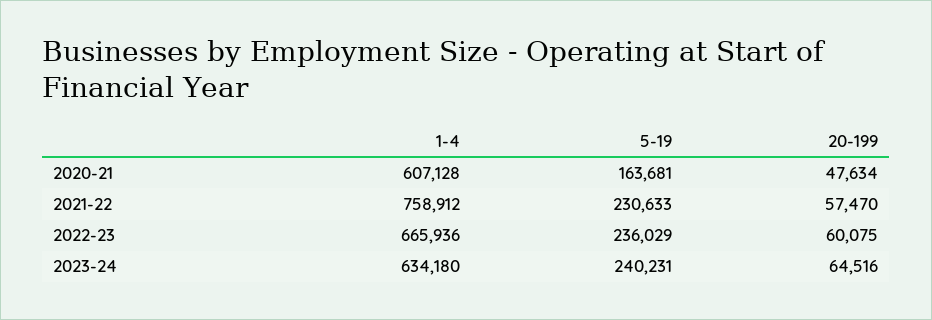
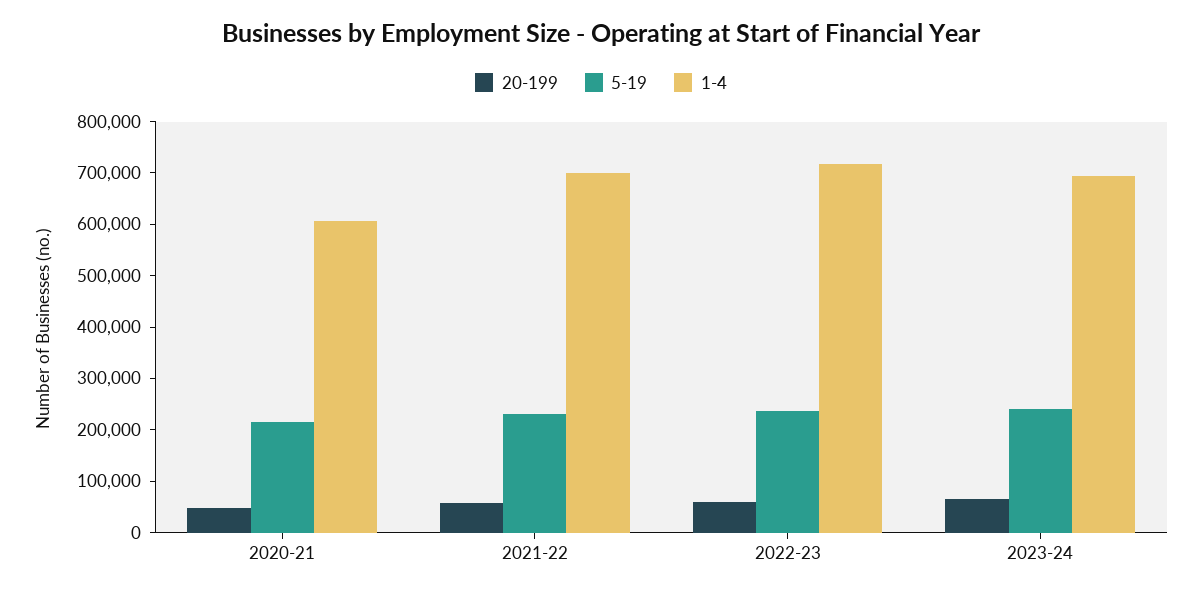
5-19, 2020-21: 163681 -> 220000
1-4, 2021-22: 758912 -> 700000
1-4, 2022-23: 665936 -> 720000
1-4, 2023-24: 634180 -> 700000

